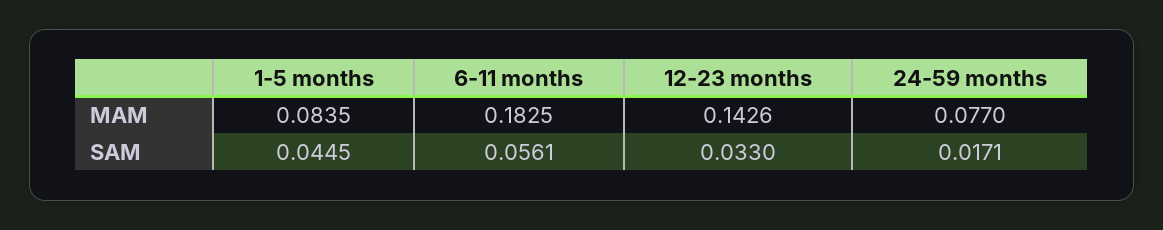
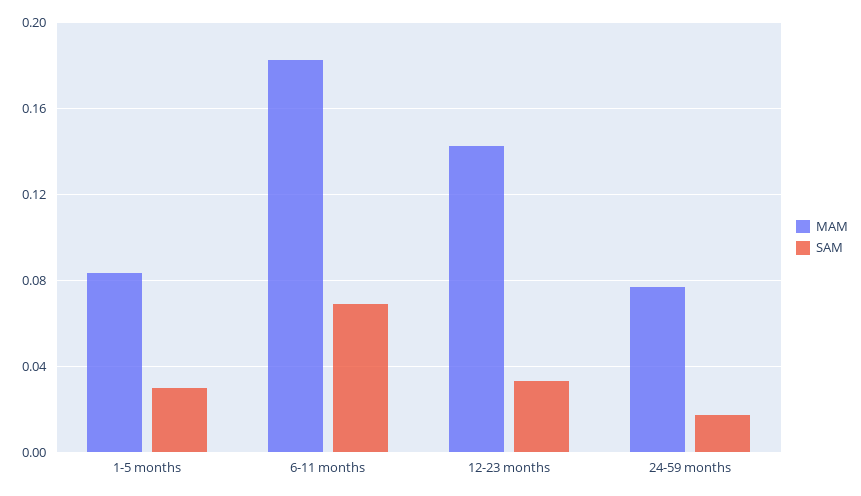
SAM, 1-5 months: 0.0445 -> 0.03
SAM, 6-11 months: 0.0561 -> 0.07

